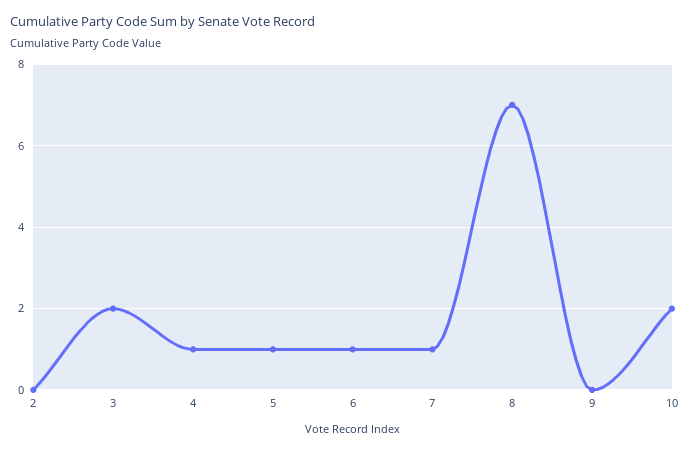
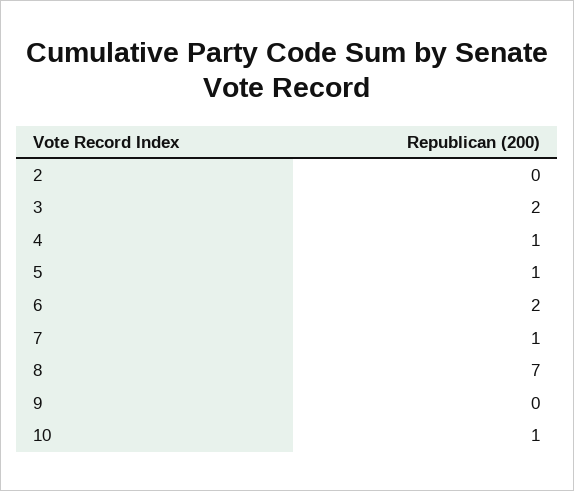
6: 1 -> 2
10: 2 -> 1

